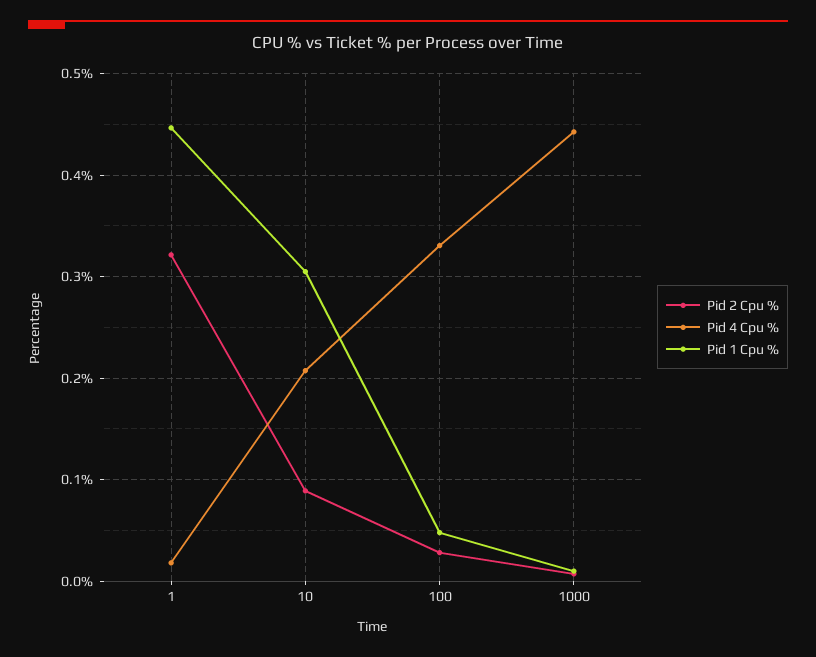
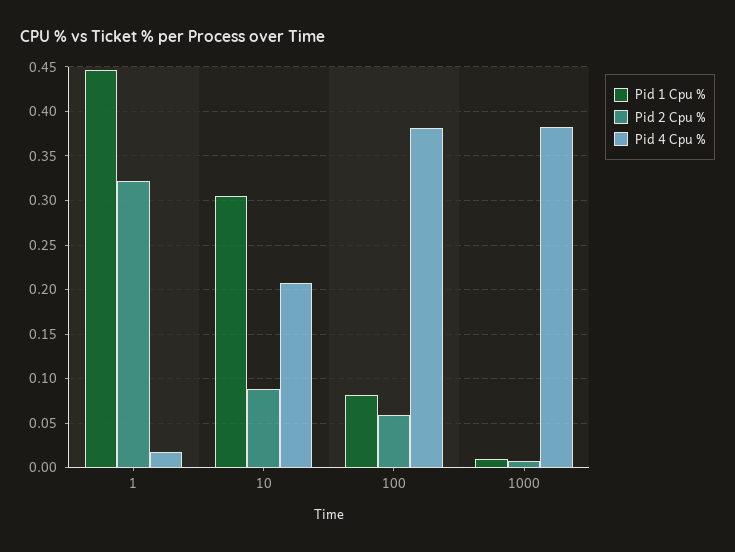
Pid 2 Cpu %, 100: 0.03 -> 0.06
Pid 4 Cpu %, 100: 0.33 -> 0.38
Pid 1 Cpu %, 100: 0.05 -> 0.08
Pid 4 Cpu %, 1000: 0.44 -> 0.38

